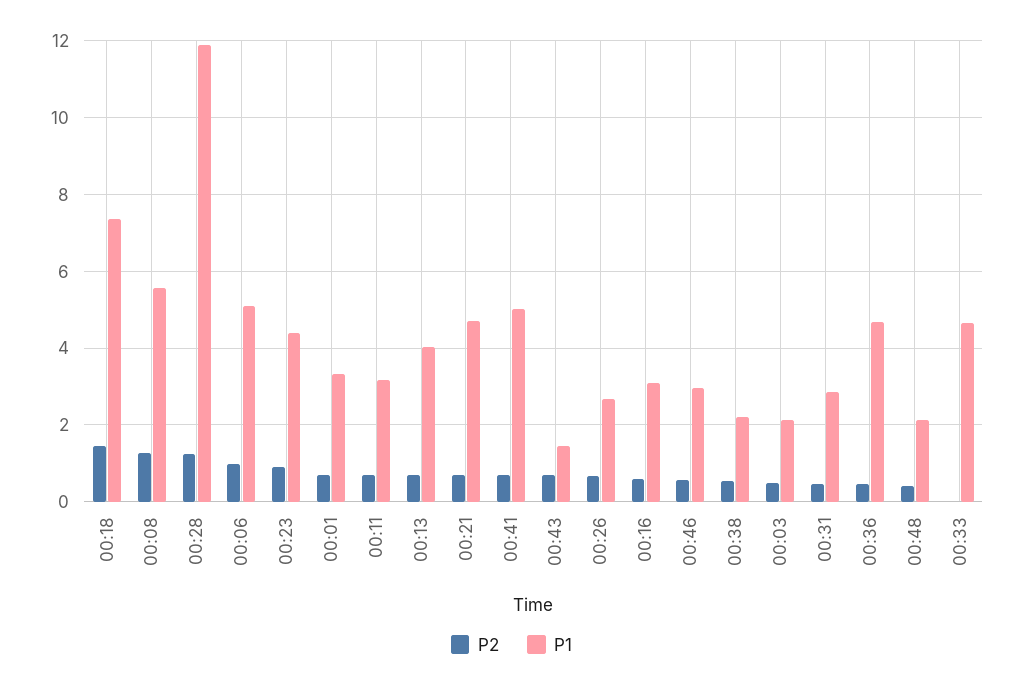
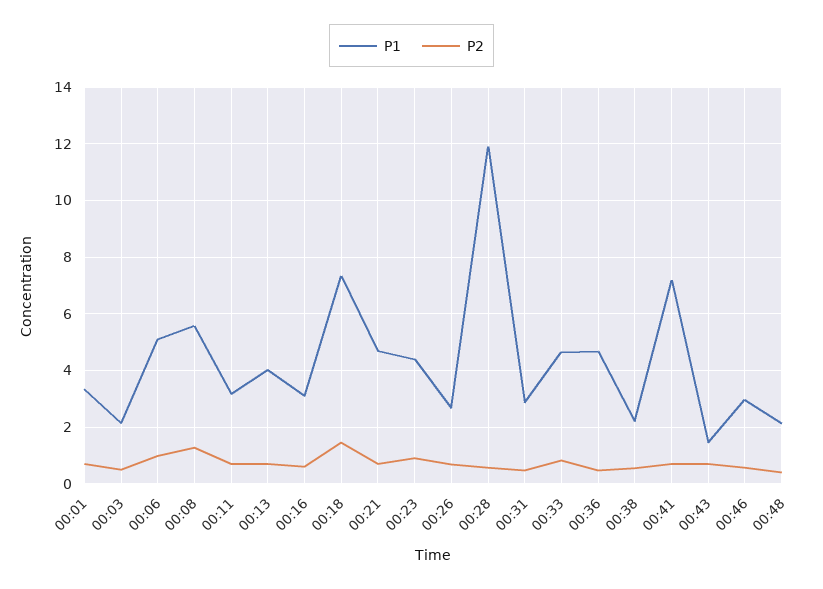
P2, 00:28: 1.2 -> 0.5
P1, 00:41: 5 -> 7.25
P2, 00:33: 0 -> 0.75

